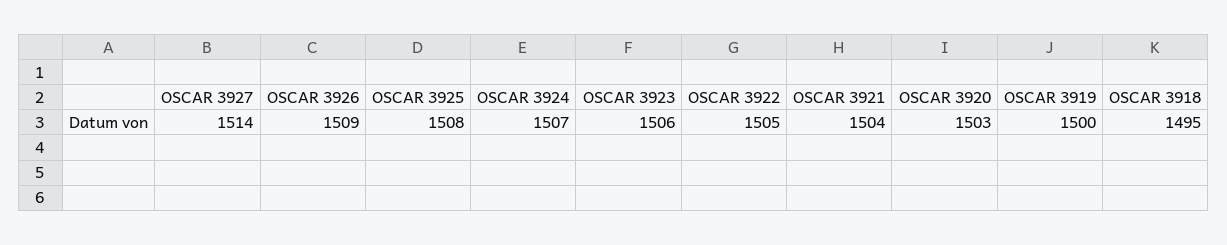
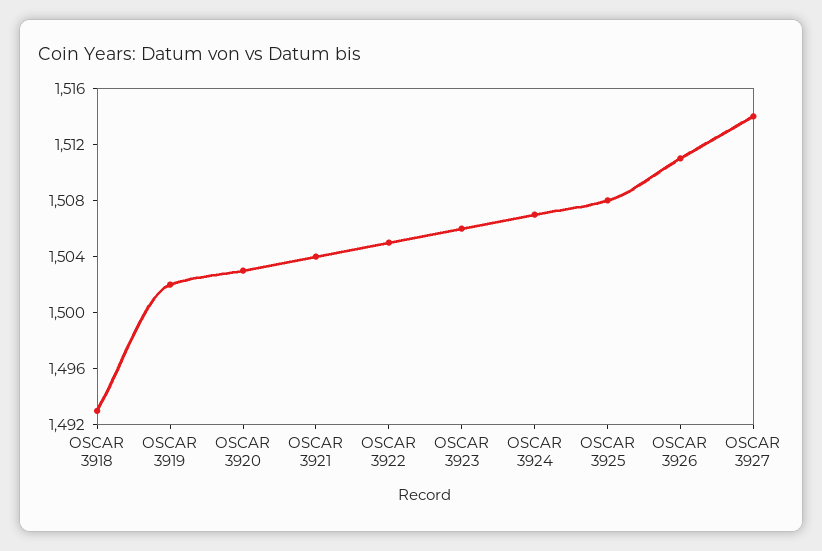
OSCAR 3926: 1509 -> 1511
OSCAR 3919: 1500 -> 1502
OSCAR 3918: 1495 -> 1493

